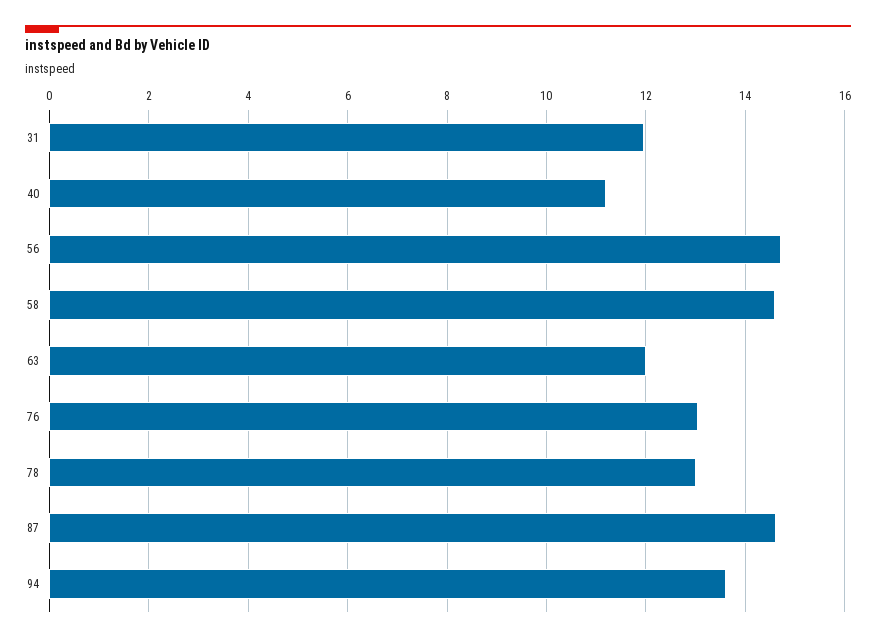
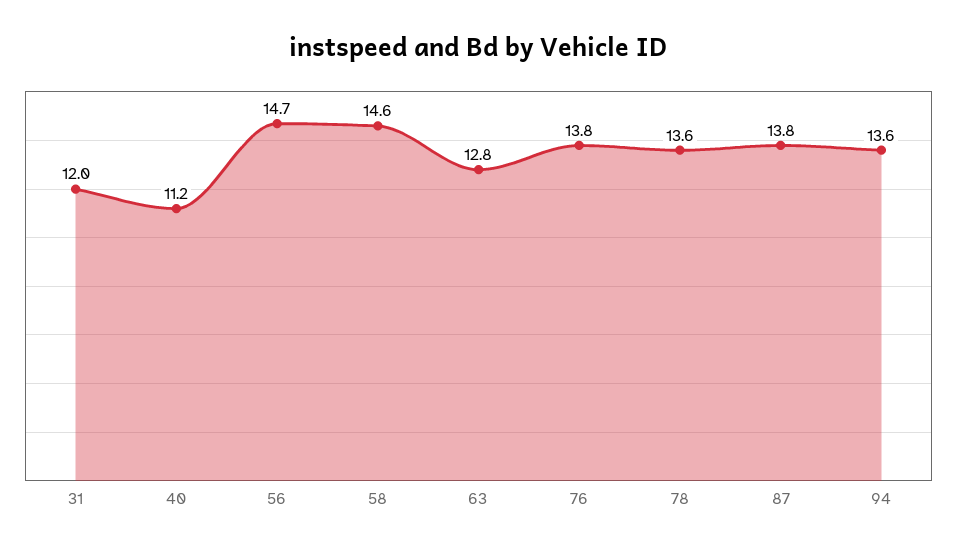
63: 12 -> 12.8
76: 13 -> 13.8
78: 13 -> 13.6
87: 14.6 -> 13.8

